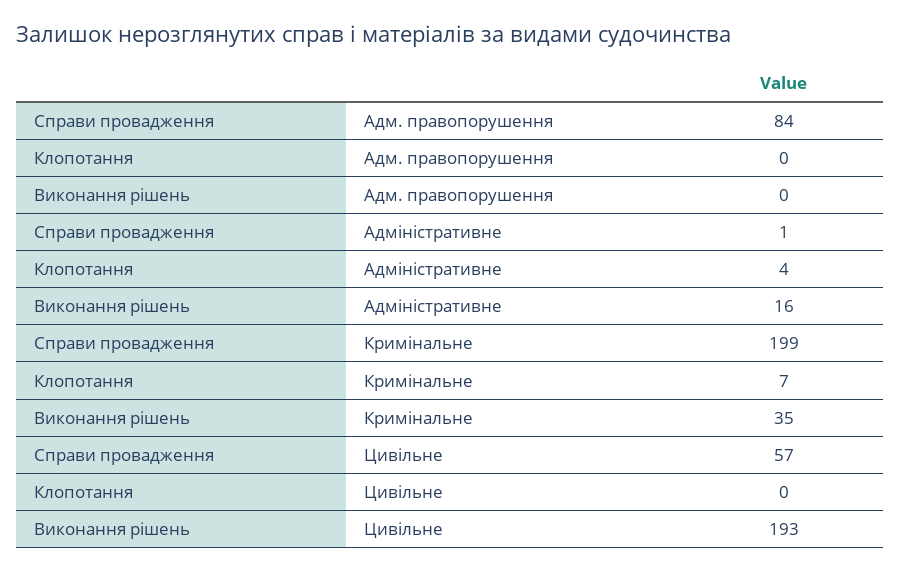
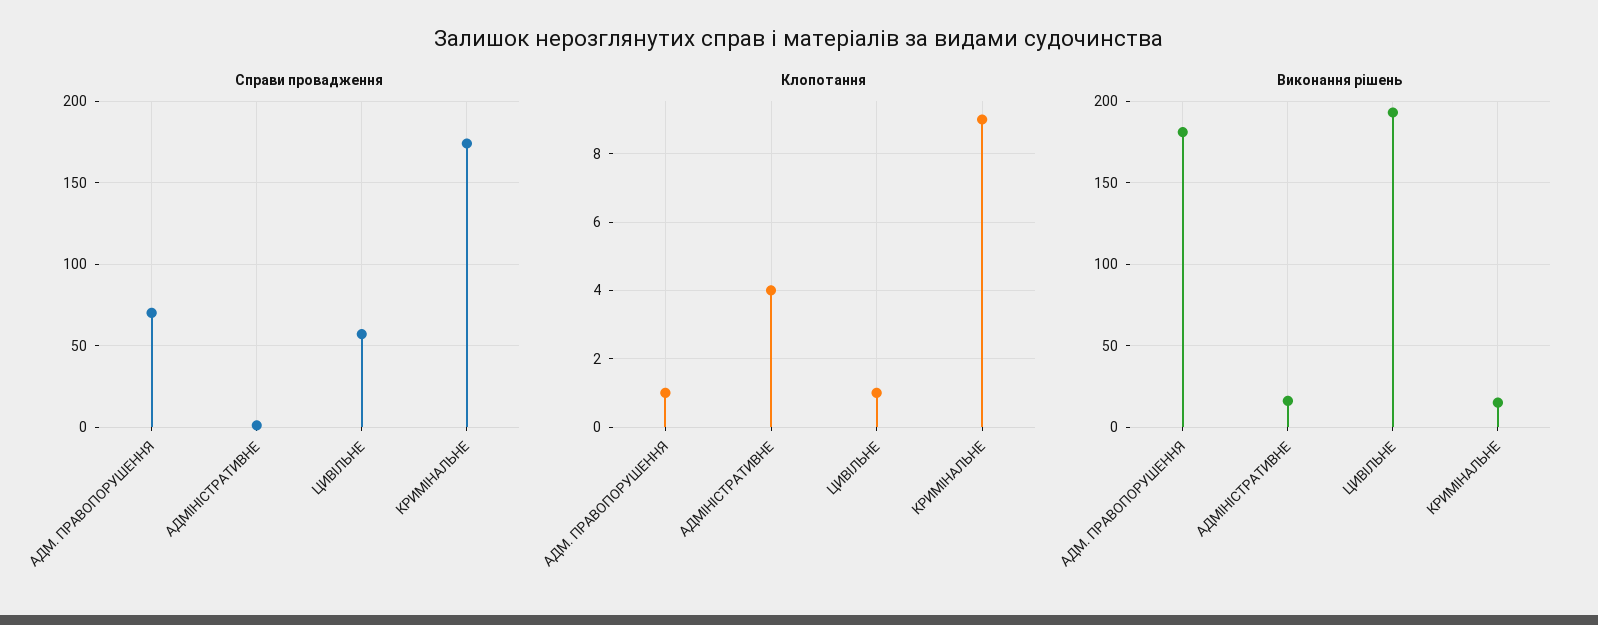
Справи провадження, Адм. правопорушення: 84 -> 70
Клопотання, Адм. правопорушення: 0 -> 1
Виконання рішень, Адм. правопорушення: 0 -> 180
Справи провадження, Кримінальне: 199 -> 175
Клопотання, Кримінальне: 7 -> 9
Виконання рішень, Кримінальне: 35 -> 15
Клопотання, Цивільне: 0 -> 1

